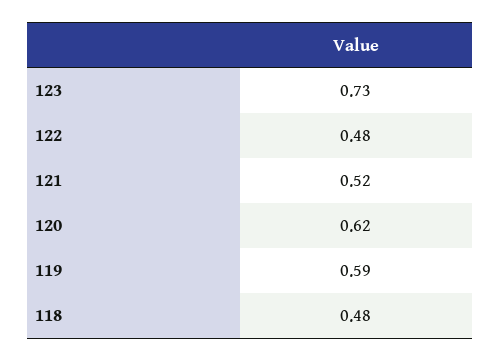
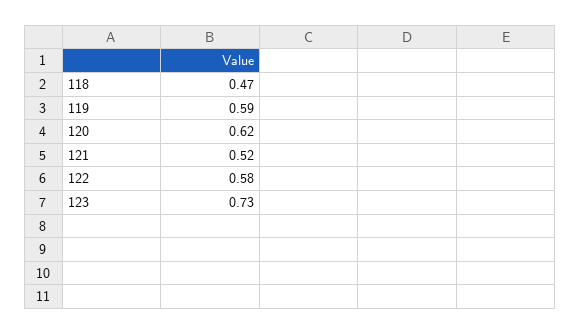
122: 0.48 -> 0.58
118: 0.48 -> 0.47

